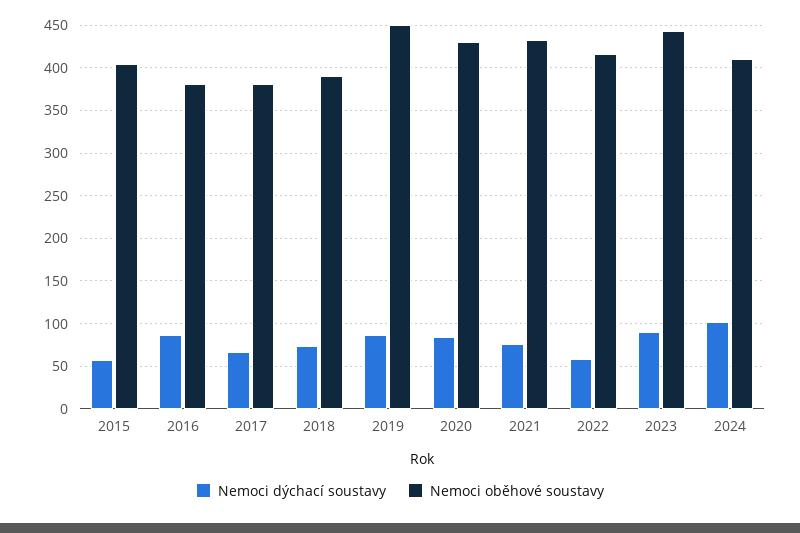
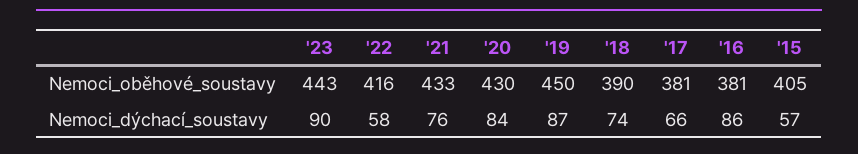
Nemoci dýchací soustavy, 2024: 100 -> none
Nemoci oběhové soustavy, 2024: 410 -> none

